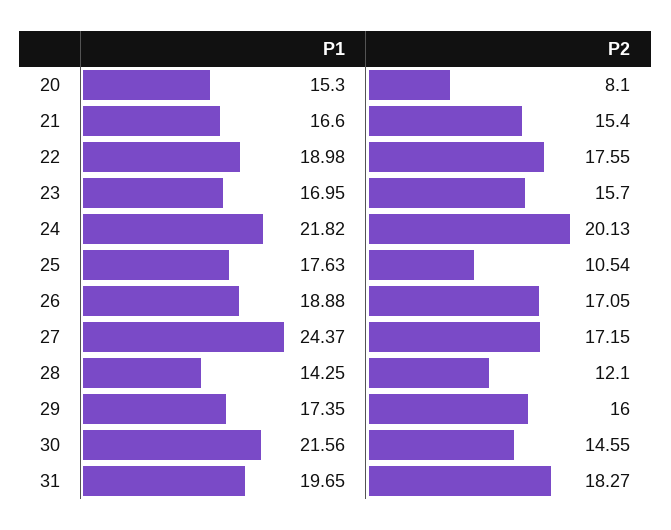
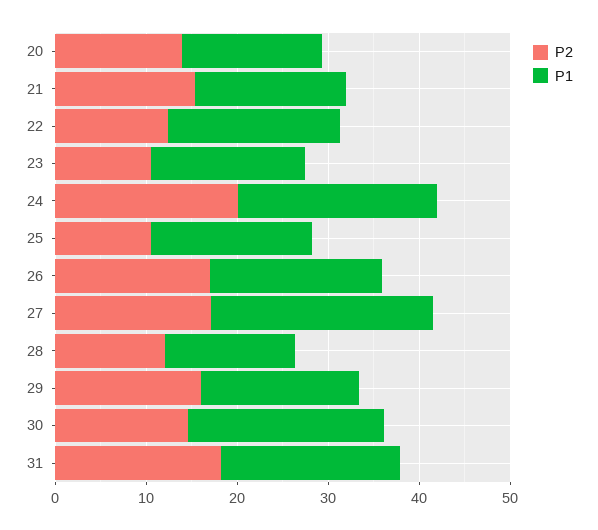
P2, 20: 8.1 -> 14
P2, 22: 17.55 -> 12
P2, 23: 15.7 -> 10

